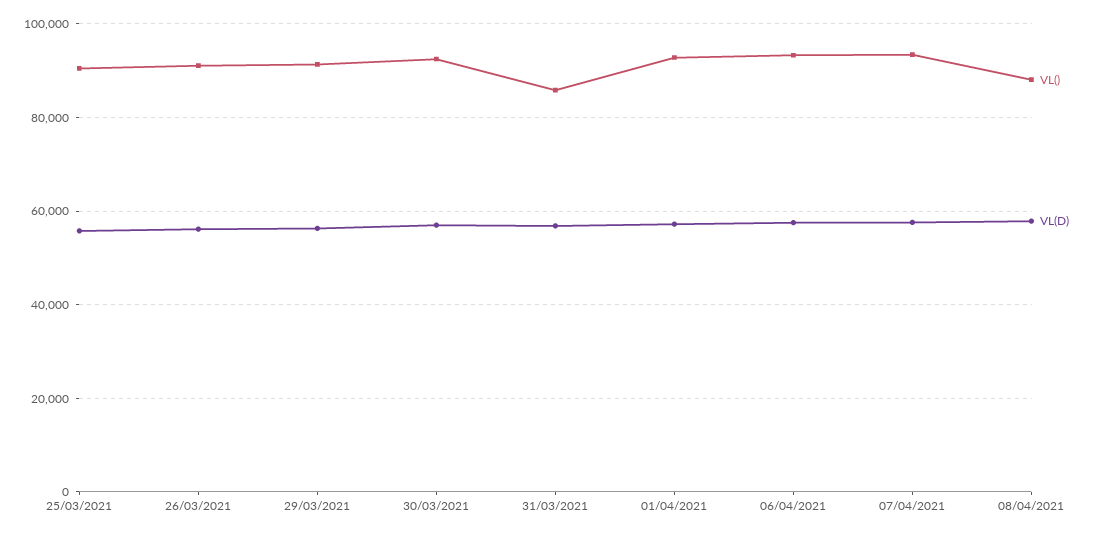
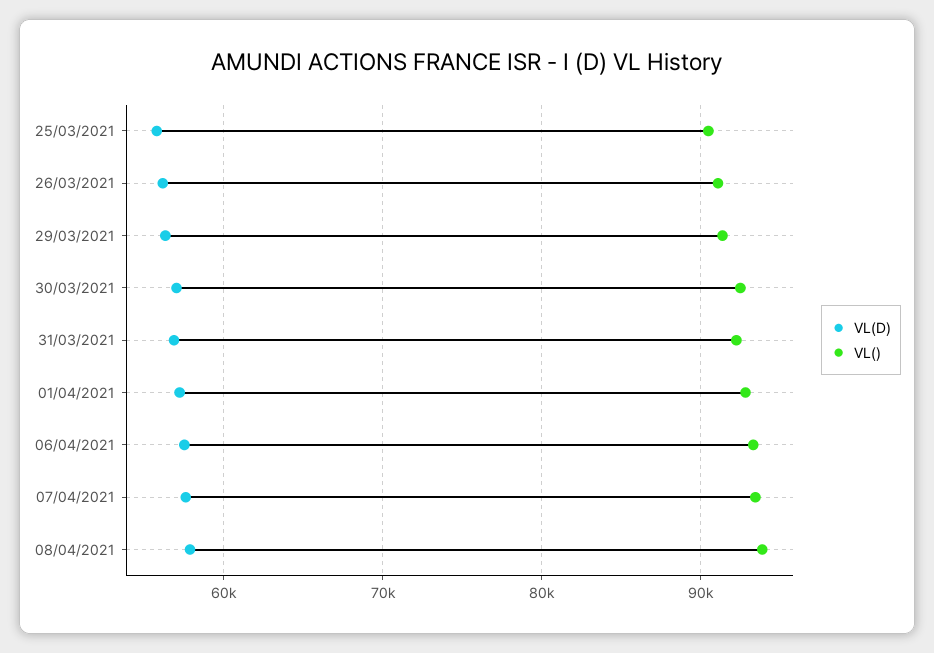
VL(), 31/03/2021: 86000 -> 92000
VL(), 08/04/2021: 88000 -> 94000

